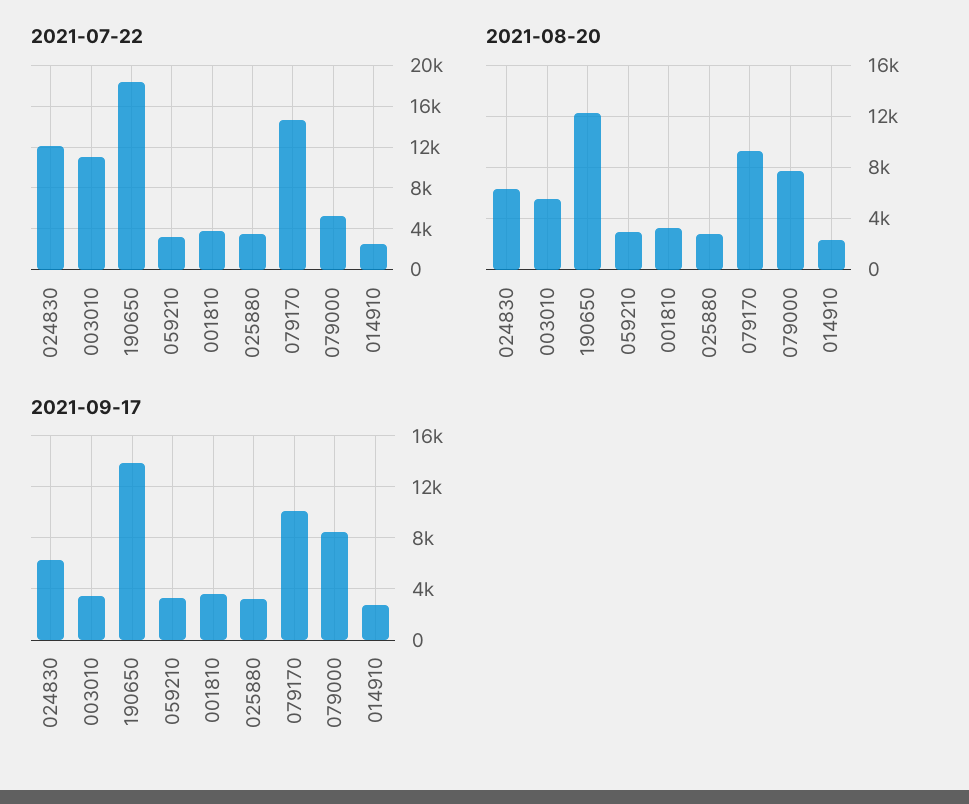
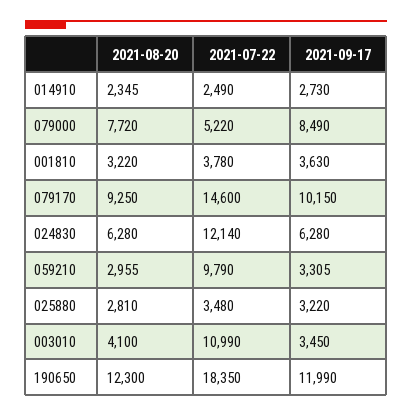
2021-07-22, 059210: 3000 -> 9790
2021-08-20, 003010: 5500 -> 4100
2021-09-17, 190650: 14000 -> 11990

